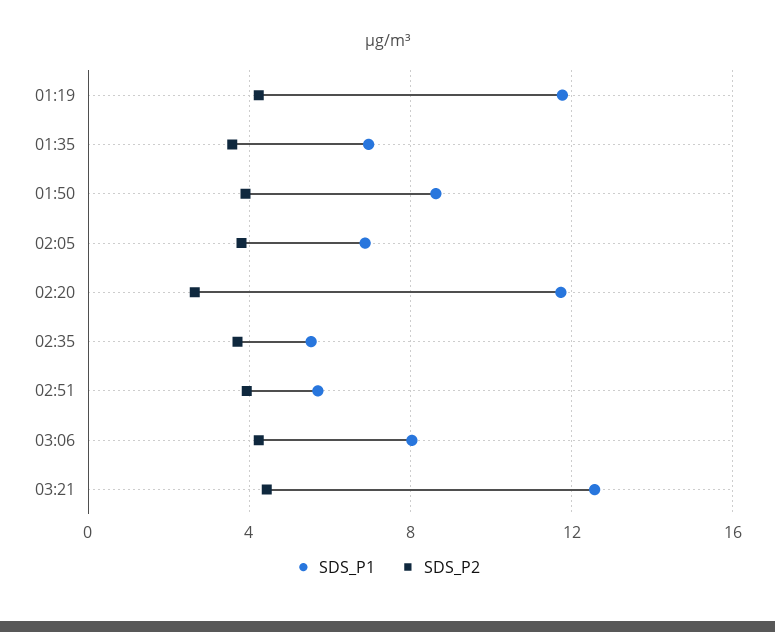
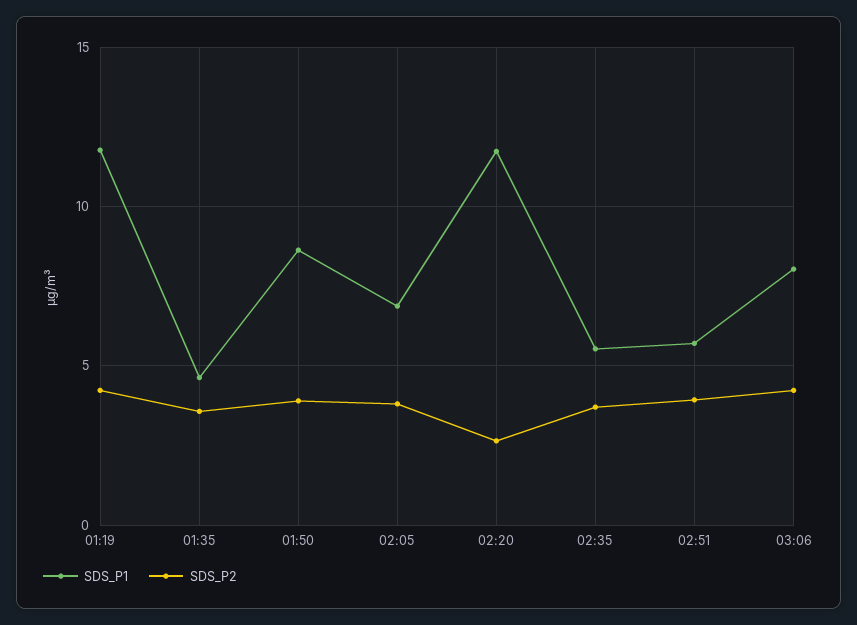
SDS_P1, 01:35: 7 -> 4.5
SDS_P1, 03:21: 12.5 -> none
SDS_P2, 03:21: 4.5 -> none

